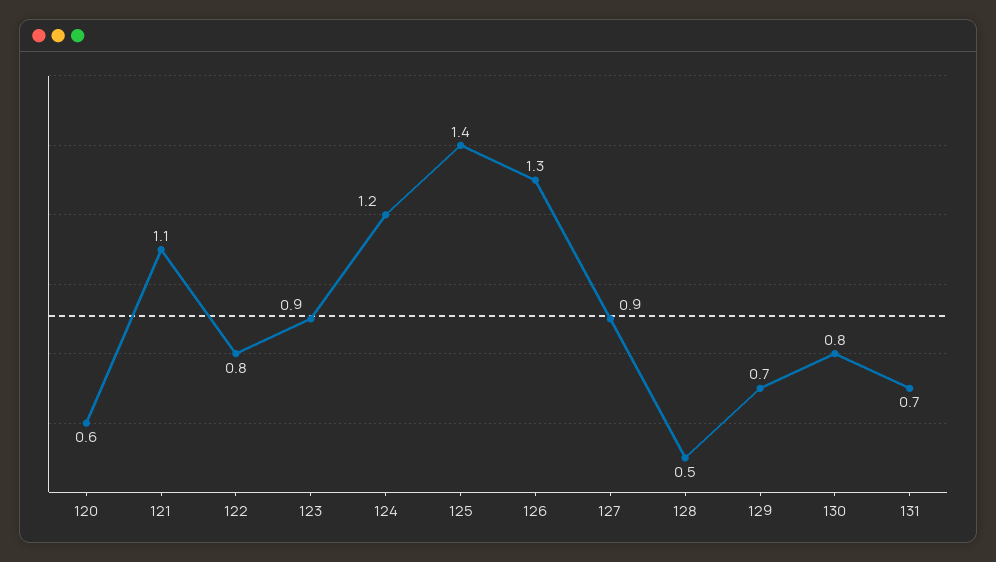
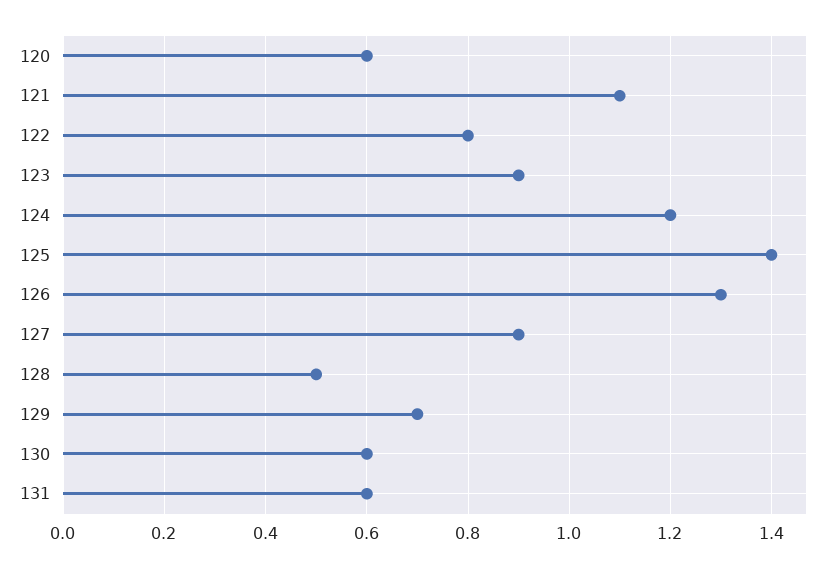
130: 0.8 -> 0.6
131: 0.7 -> 0.6

